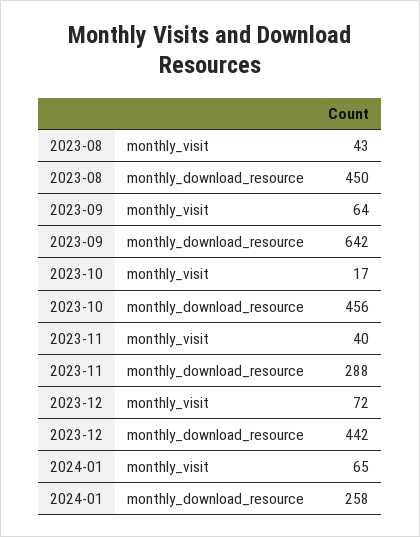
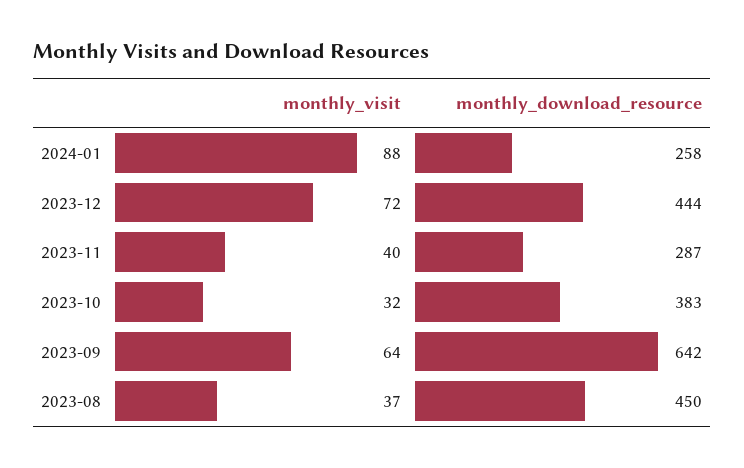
2023-08, monthly_visit: 43 -> 37
2023-10, monthly_visit: 17 -> 32
2023-10, monthly_download_resource: 456 -> 383
2023-11, monthly_download_resource: 288 -> 287
2023-12, monthly_download_resource: 442 -> 444
2024-01, monthly_visit: 65 -> 88

